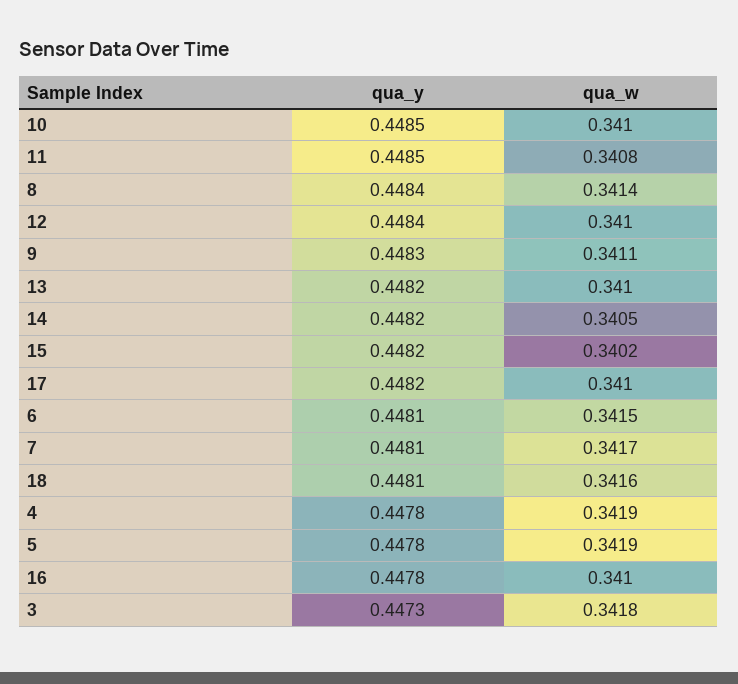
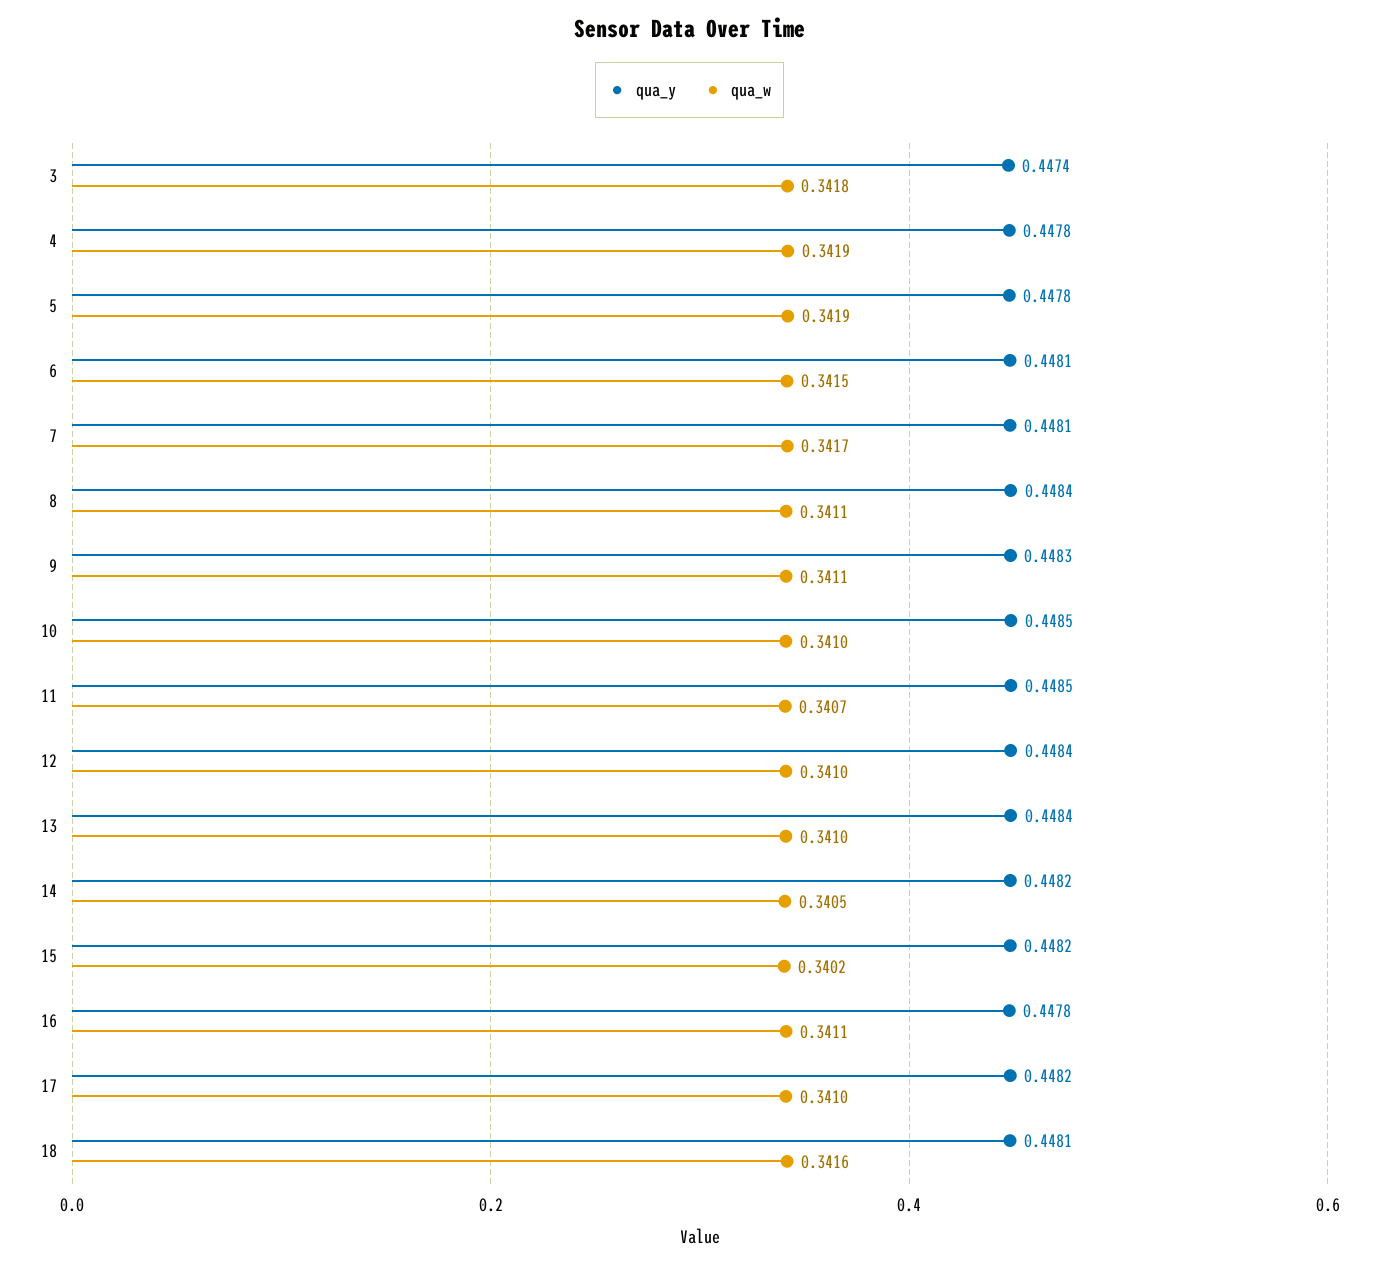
qua_w, 11: 0.3408 -> 0.3407
qua_w, 8: 0.3414 -> 0.3411
qua_y, 13: 0.4482 -> 0.4484
qua_w, 16: 0.341 -> 0.3411
qua_y, 3: 0.4473 -> 0.4474

